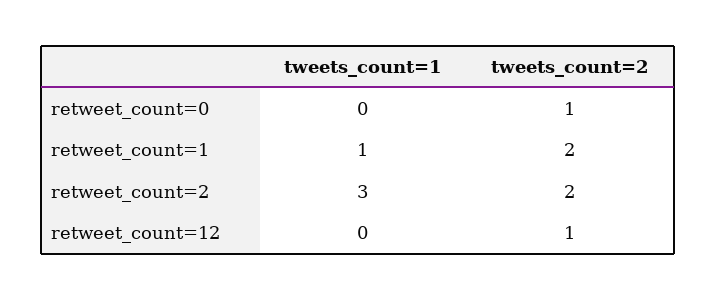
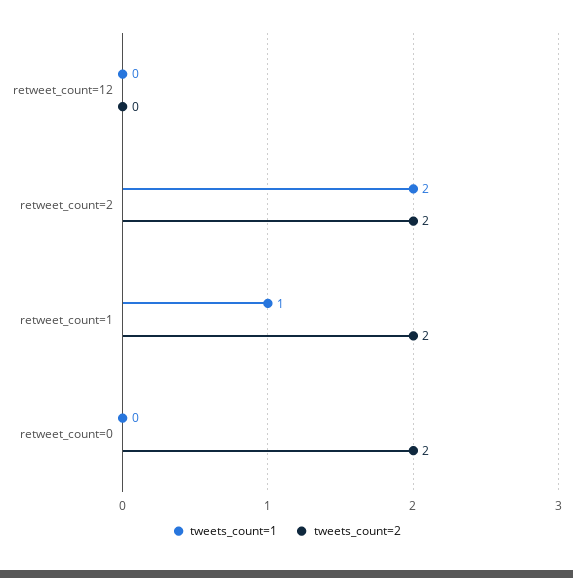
tweets_count=2, retweet_count=0: 1 -> 2
tweets_count=1, retweet_count=2: 3 -> 2
tweets_count=2, retweet_count=12: 1 -> 0

